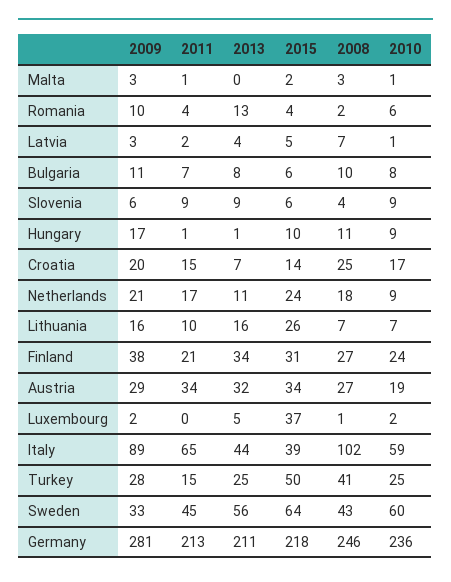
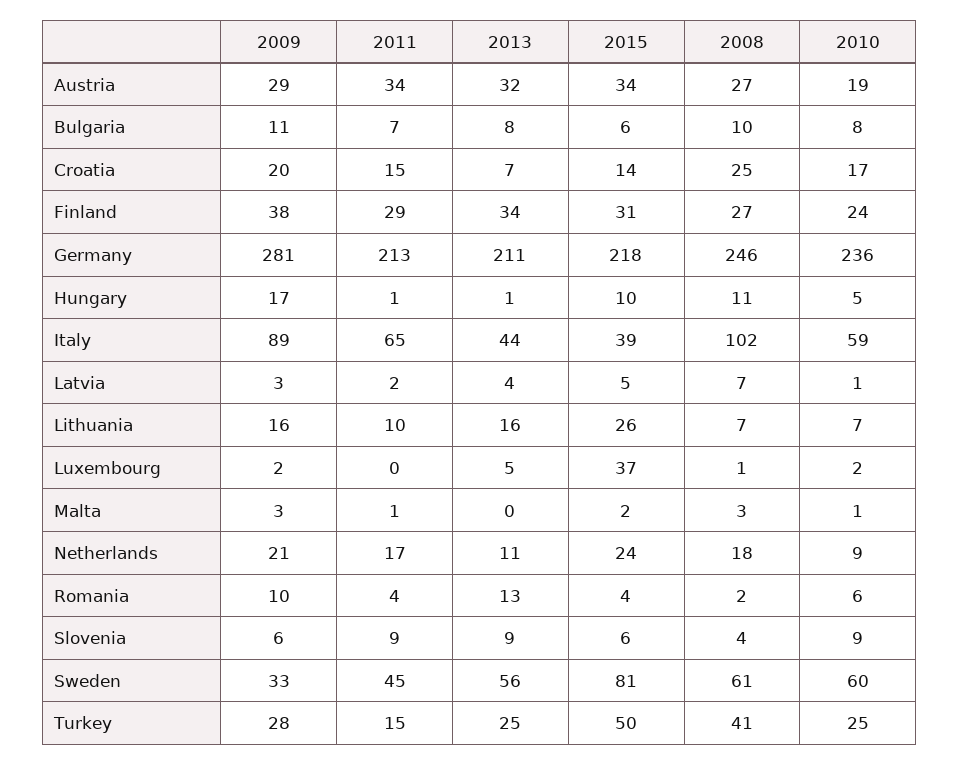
2010, Hungary: 9 -> 5
2011, Finland: 21 -> 29
2015, Sweden: 64 -> 81
2008, Sweden: 43 -> 61

